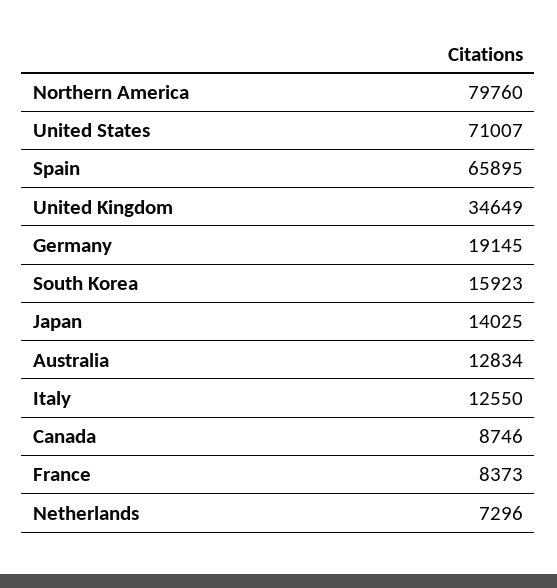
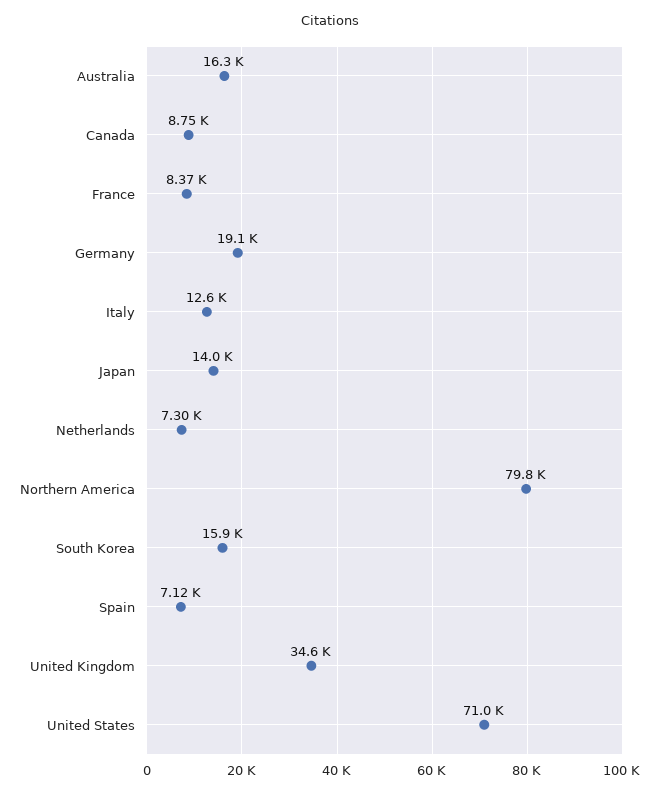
Spain: 65895 -> 7120
Australia: 12834 -> 16300

